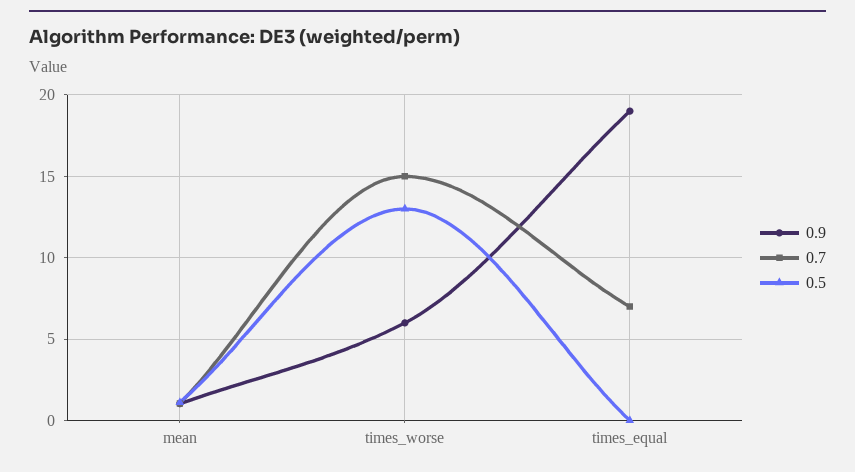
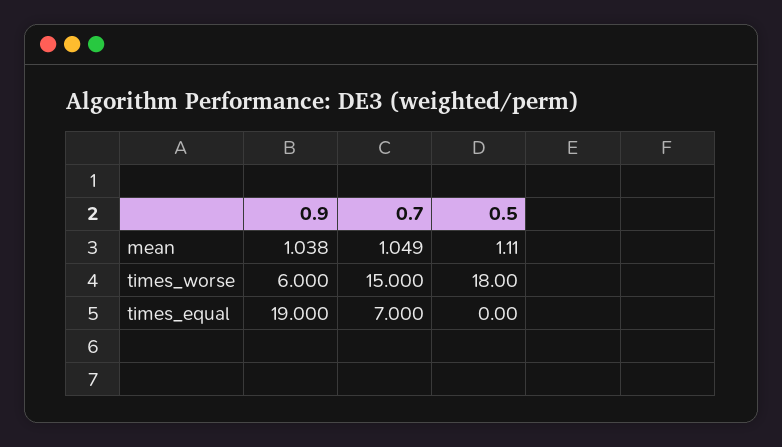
0.5, times_worse: 13 -> 18

